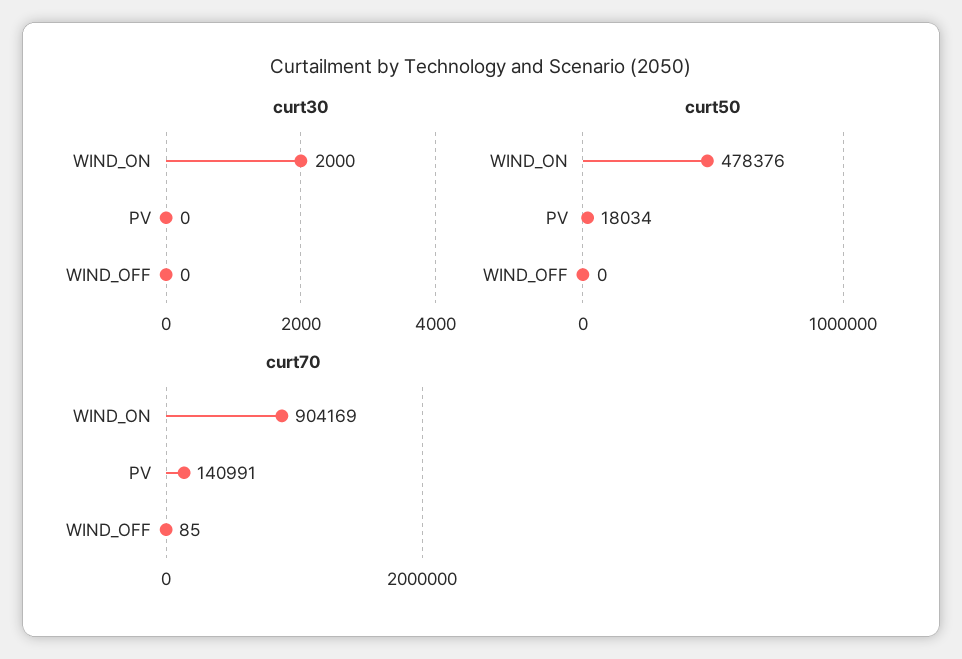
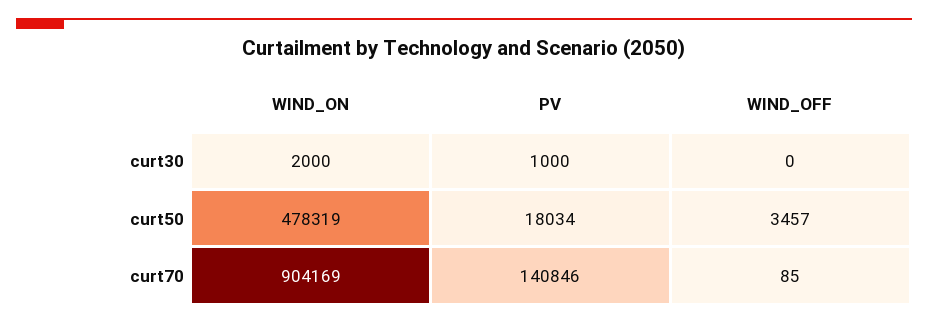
curt30, PV: 0 -> 1000
curt50, WIND_ON: 478376 -> 478319
curt50, WIND_OFF: 0 -> 3457
curt70, PV: 140991 -> 140846

